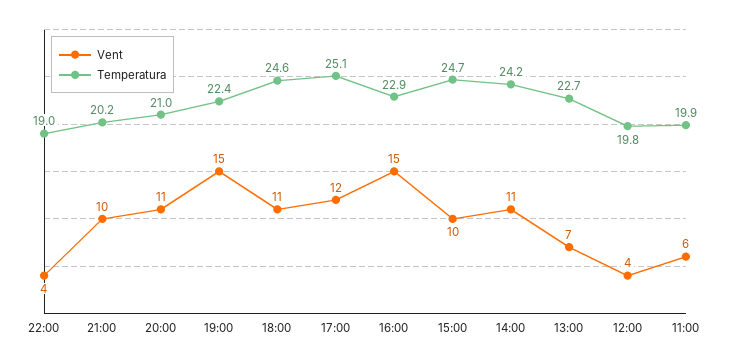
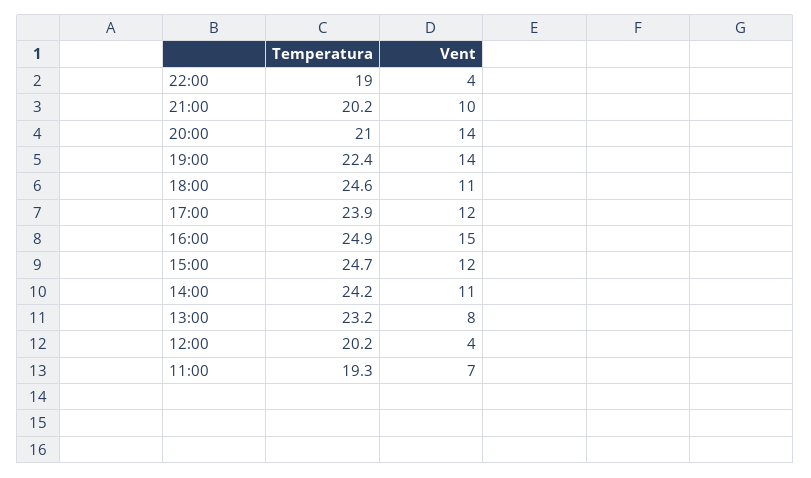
Vent, 20:00: 11 -> 14
Vent, 19:00: 15 -> 14
Temperatura, 17:00: 25.1 -> 23.9
Temperatura, 16:00: 22.9 -> 24.9
Vent, 15:00: 10 -> 12
Vent, 13:00: 7 -> 8
Temperatura, 13:00: 22.7 -> 23.2
Temperatura, 12:00: 19.8 -> 20.2
Vent, 11:00: 6 -> 7
Temperatura, 11:00: 19.9 -> 19.3

